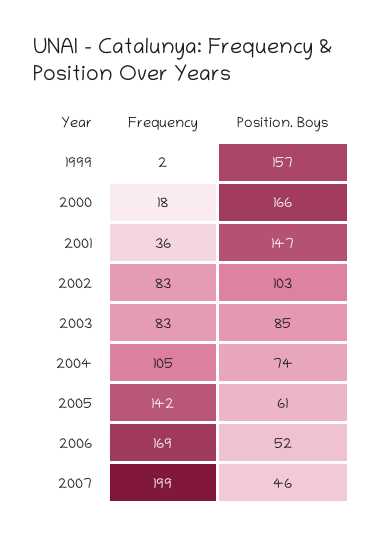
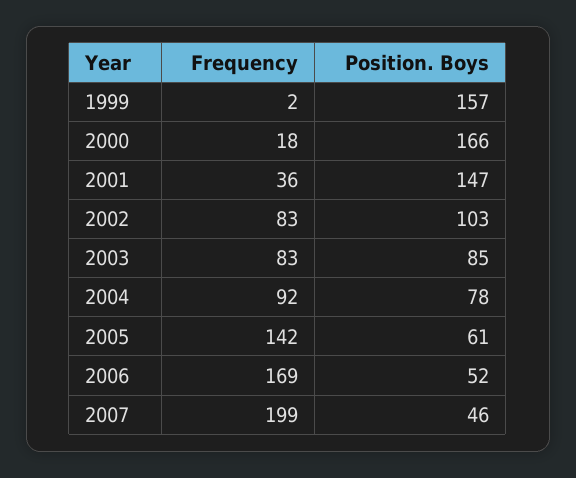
Frequency, 2004: 105 -> 92
Position. Boys, 2004: 74 -> 78

